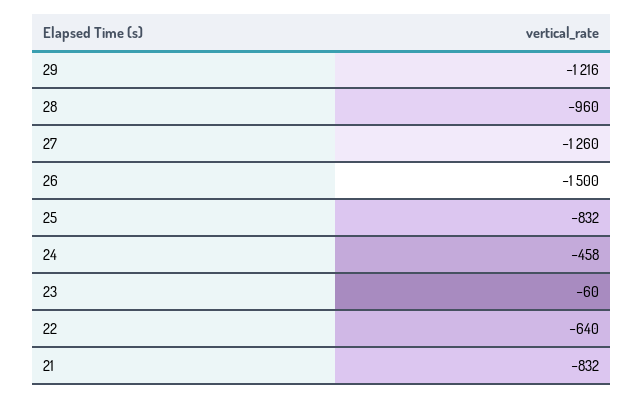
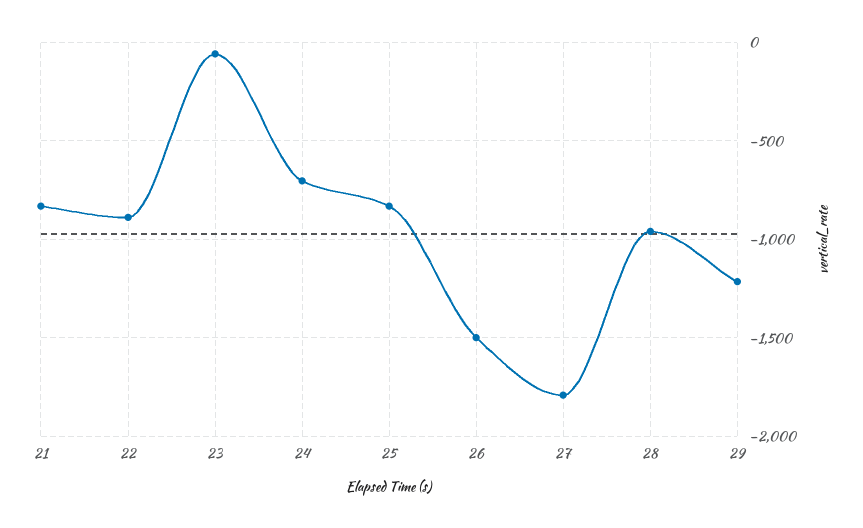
27: -1260 -> -1800
24: -458 -> -700
22: -640 -> -900

